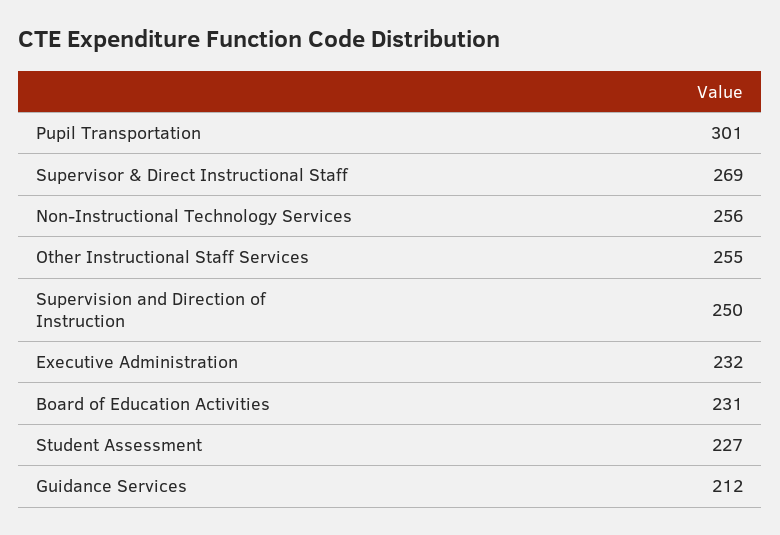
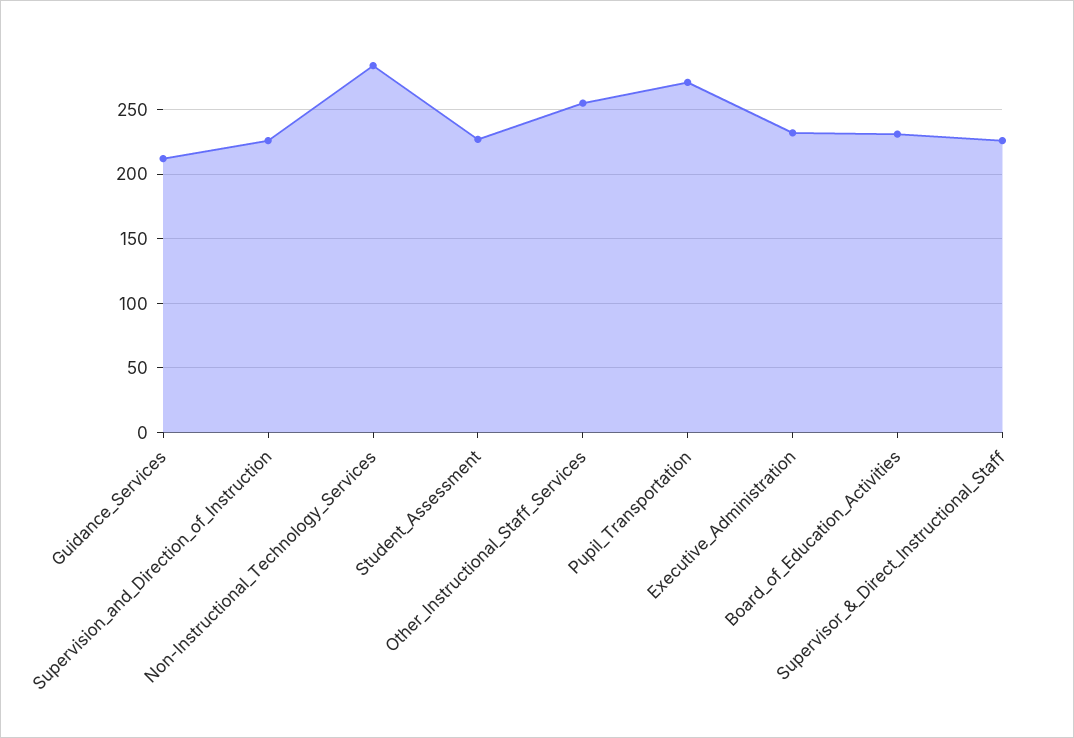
Pupil Transportation: 301 -> 270
Supervisor & Direct Instructional Staff: 269 -> 225
Non-Instructional Technology Services: 256 -> 285
Supervision and Direction of Instruction: 250 -> 225

